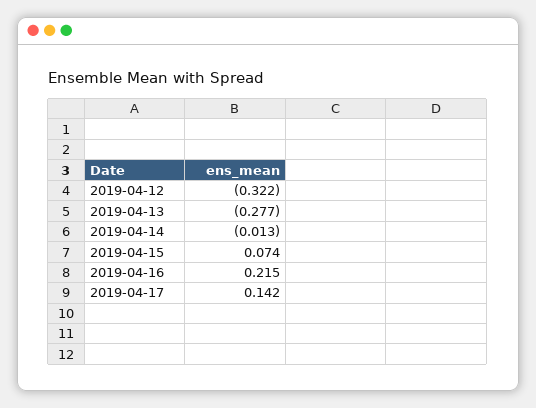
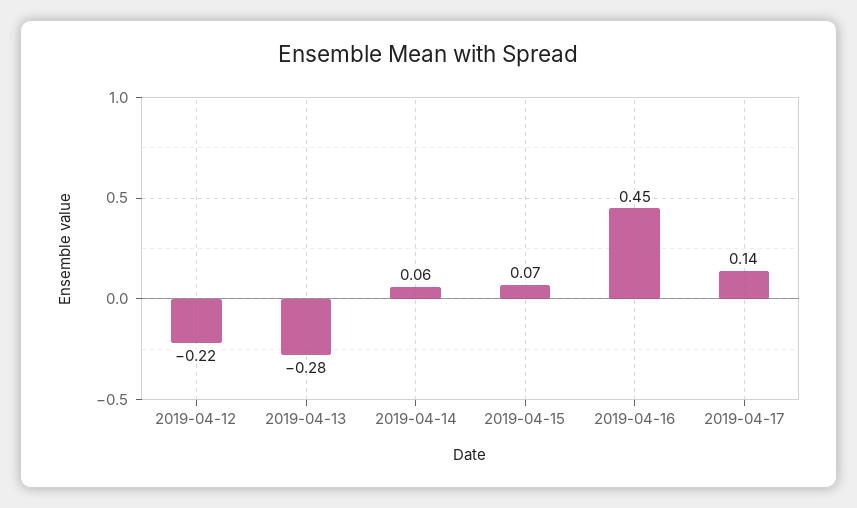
2019-04-12: -0.322 -> -0.22
2019-04-14: -0.013 -> 0.06
2019-04-16: 0.215 -> 0.45

